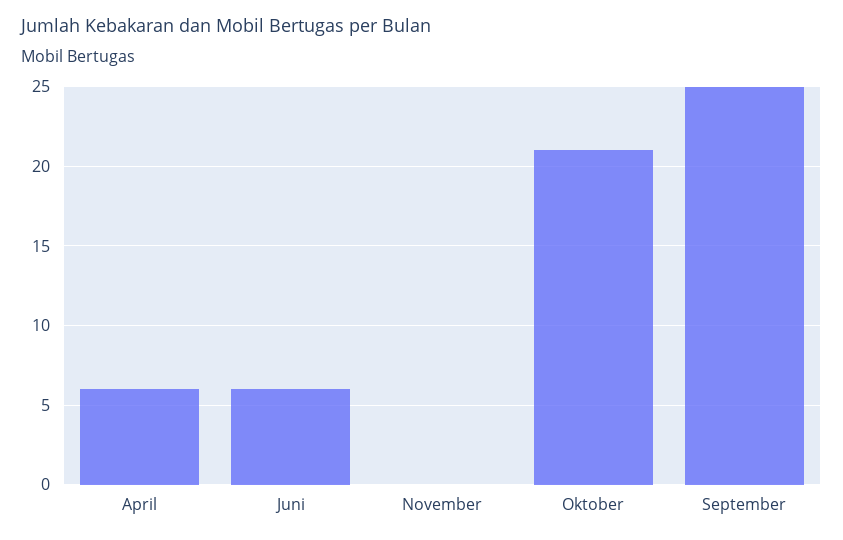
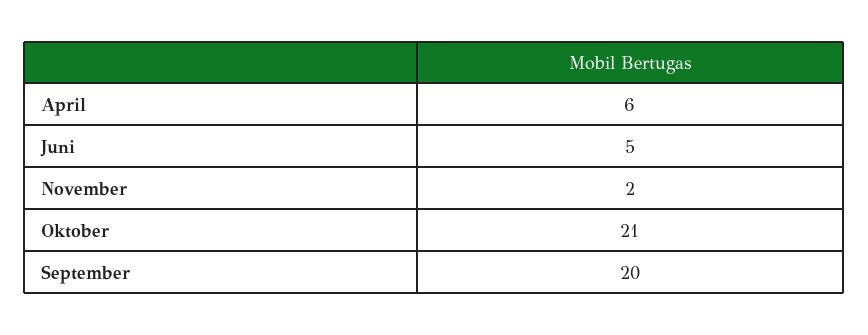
Juni: 6 -> 5
November: 0 -> 2
September: 25 -> 20

